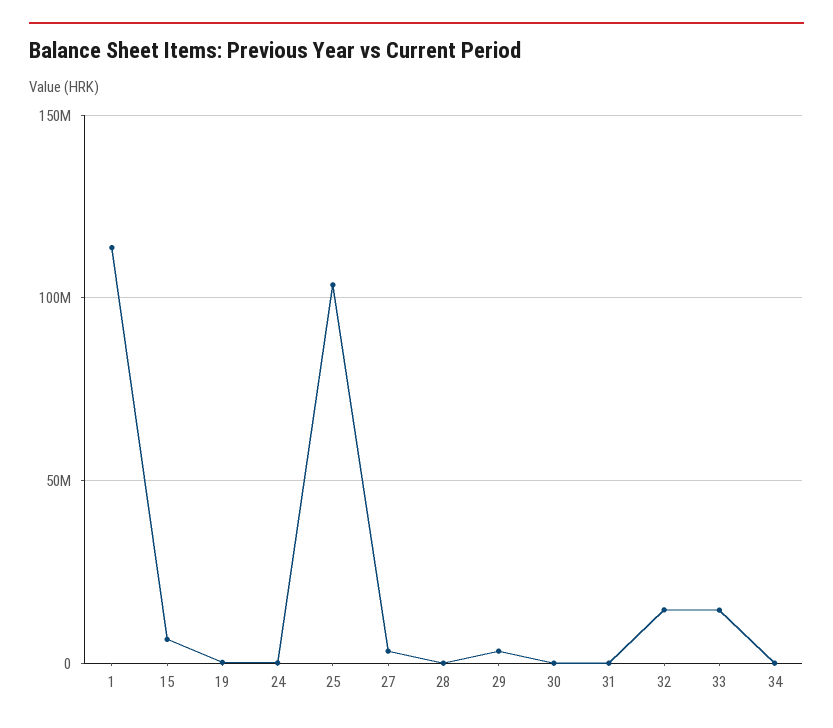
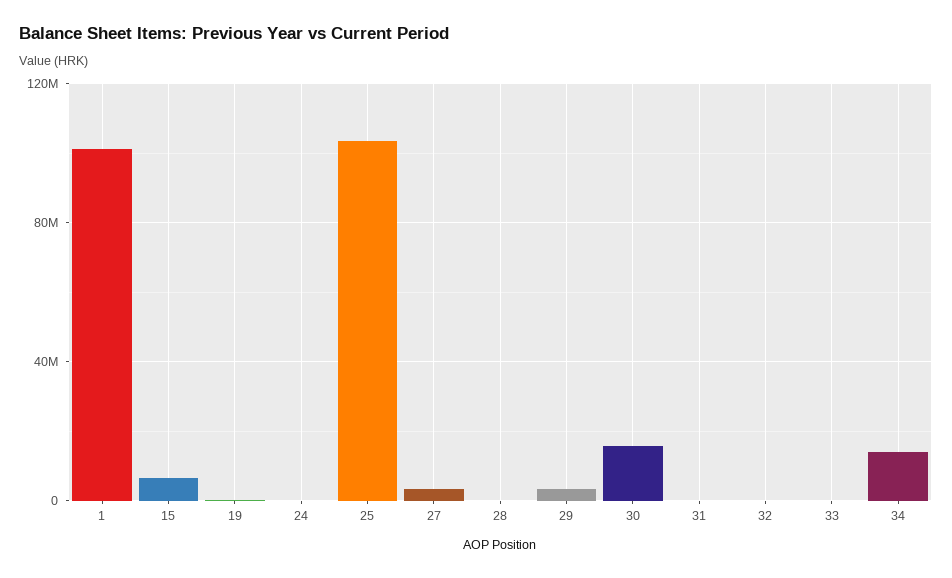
1: 115000000 -> 100000000
30: 0 -> 15000000
32: 15000000 -> 0
33: 15000000 -> 0
34: 0 -> 15000000

